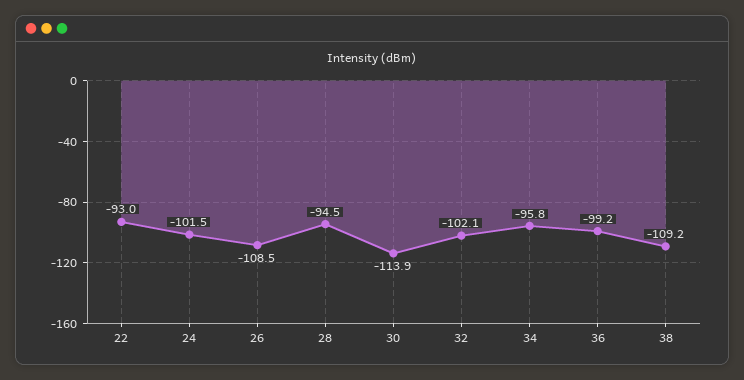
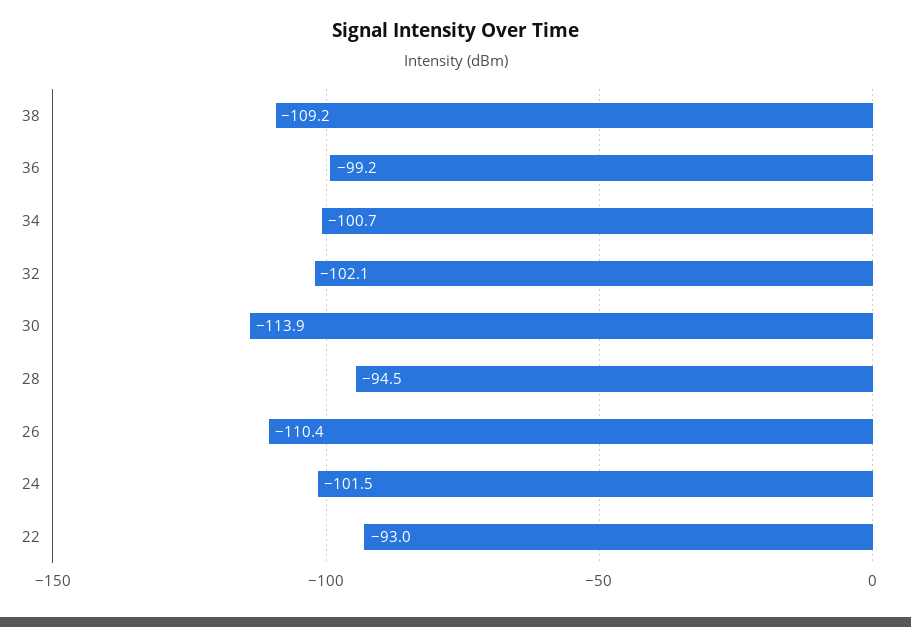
26: -108.5 -> -110.4
34: -95.8 -> -100.7

